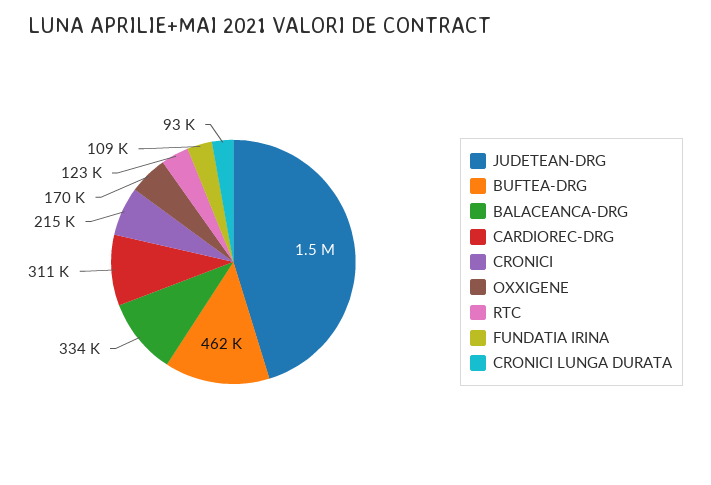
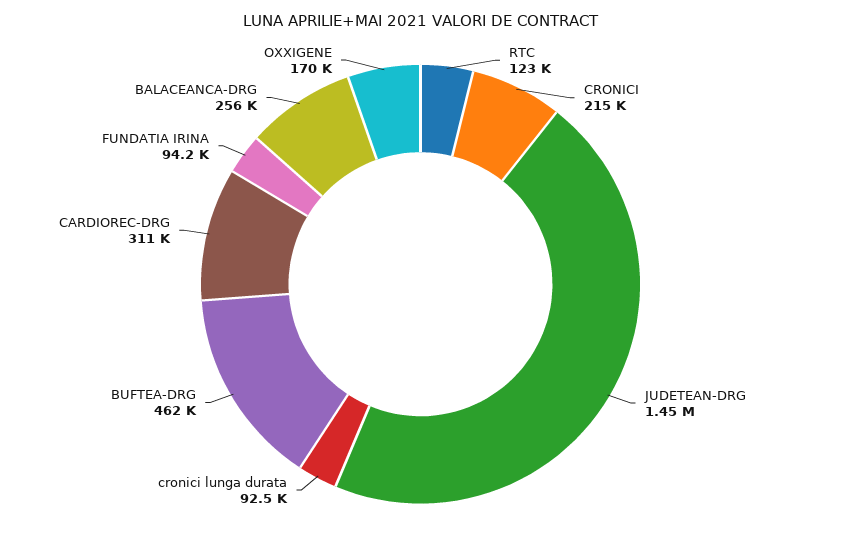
BALACEANCA-DRG: 334000 -> 256000
FUNDATIA IRINA: 109000 -> 94200

